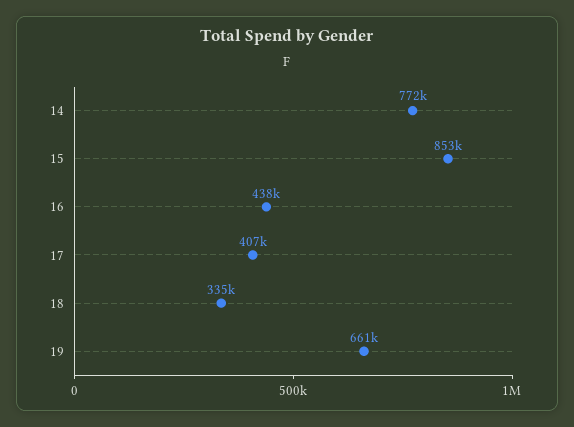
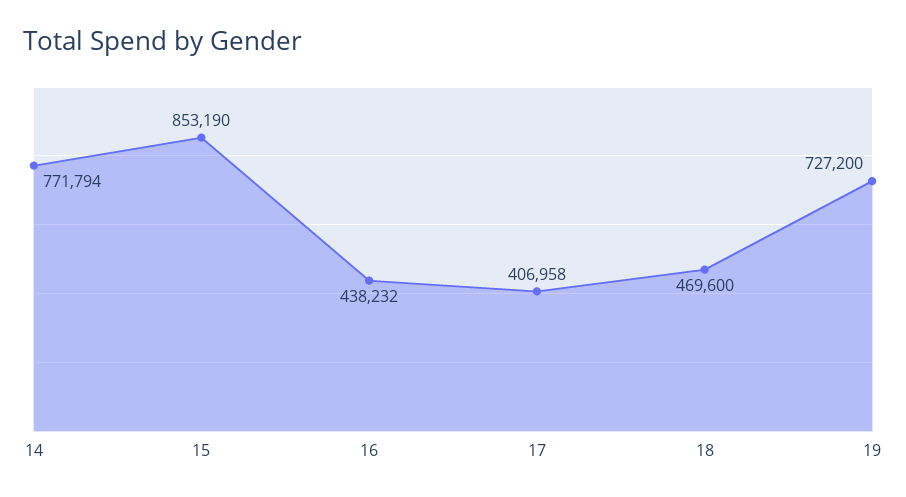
18: 335000 -> 469600
19: 661000 -> 727200

